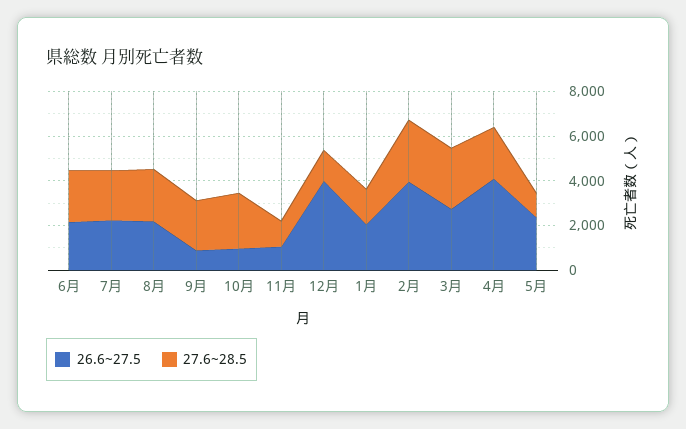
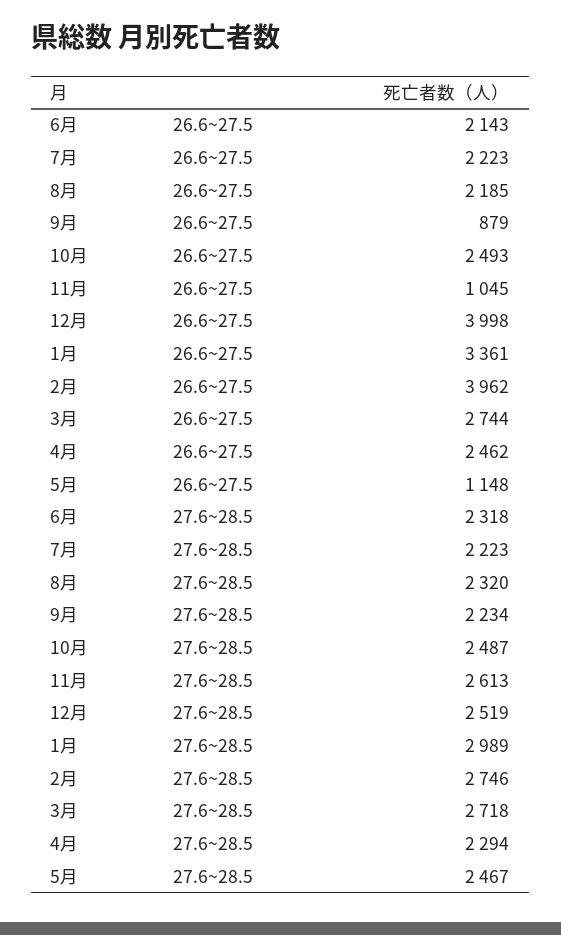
26.6~27.5, 10月: 1000 -> 2493
27.6~28.5, 11月: 1000 -> 2613
27.6~28.5, 12月: 1500 -> 2519
26.6~27.5, 1月: 2000 -> 3361
27.6~28.5, 1月: 1500 -> 2989
26.6~27.5, 4月: 4000 -> 2462
26.6~27.5, 5月: 2500 -> 1148
27.6~28.5, 5月: 1000 -> 2467

